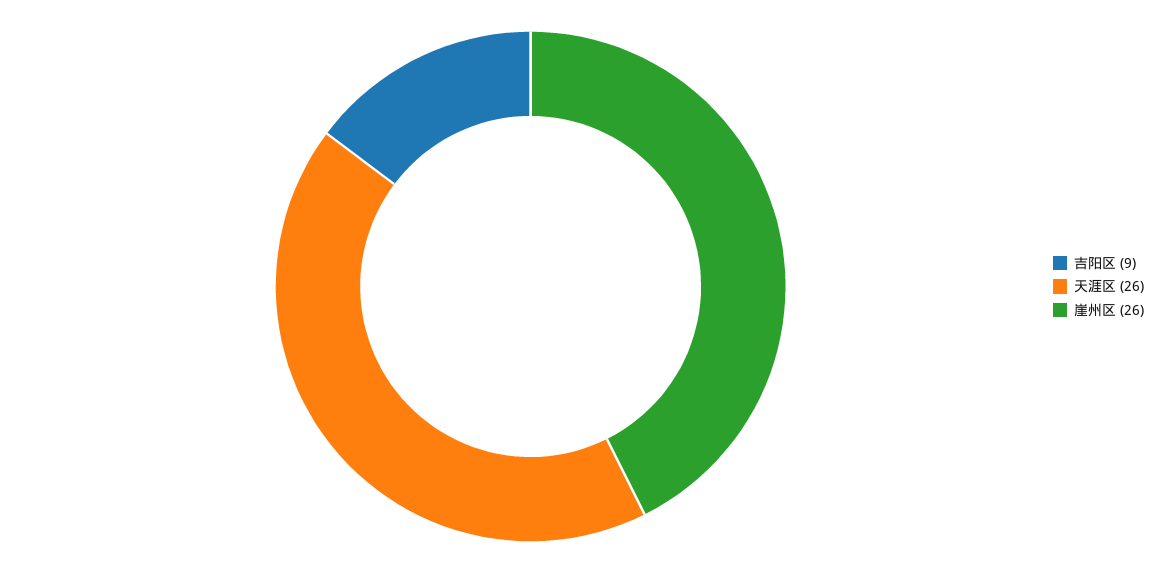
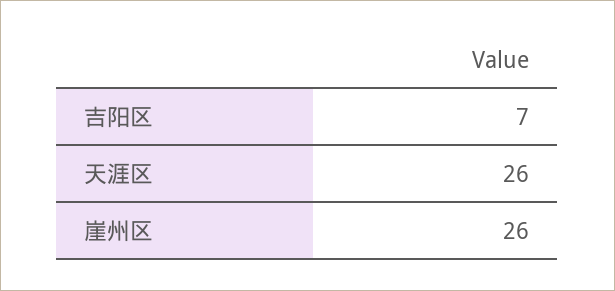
吉阳区: 9 -> 7

